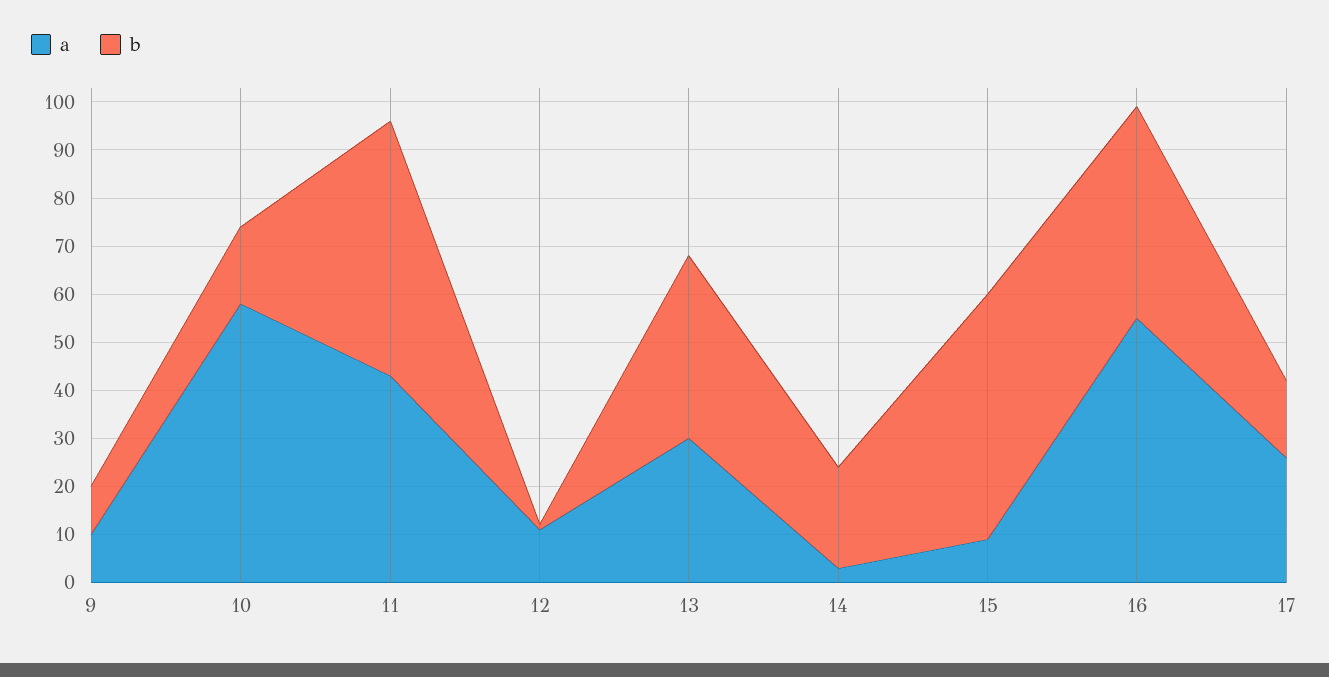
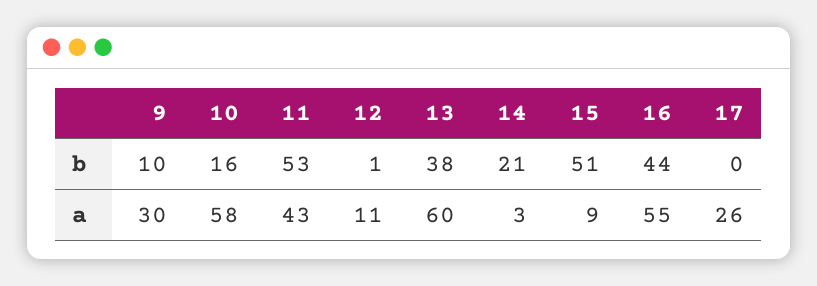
a, 9: 10 -> 30
a, 13: 30 -> 60
b, 17: 15 -> 0

